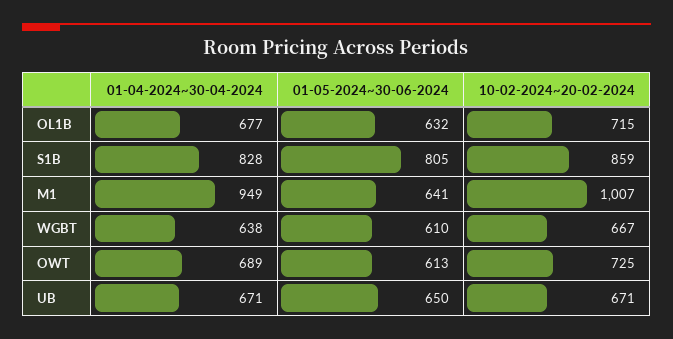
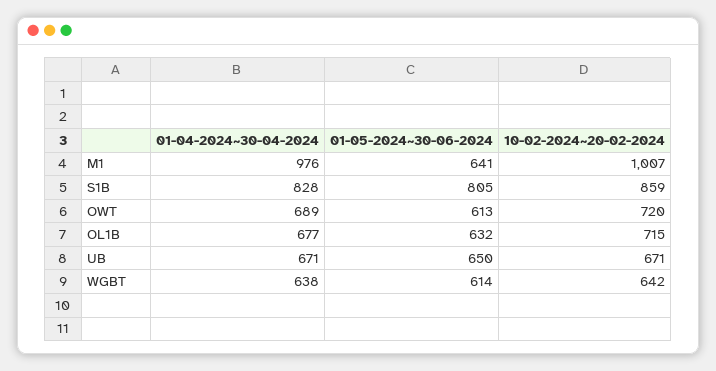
01-04-2024~30-04-2024, M1: 949 -> 976
01-05-2024~30-06-2024, WGBT: 610 -> 614
10-02-2024~20-02-2024, WGBT: 667 -> 642
10-02-2024~20-02-2024, OWT: 725 -> 720

